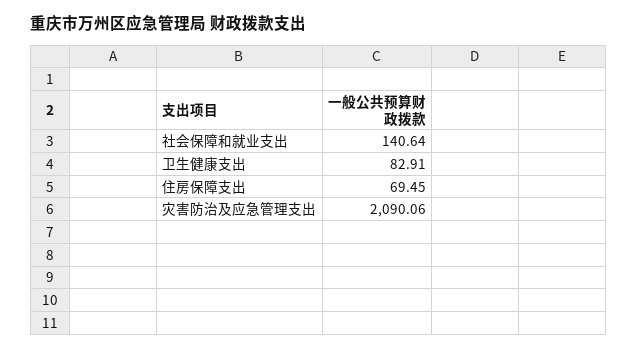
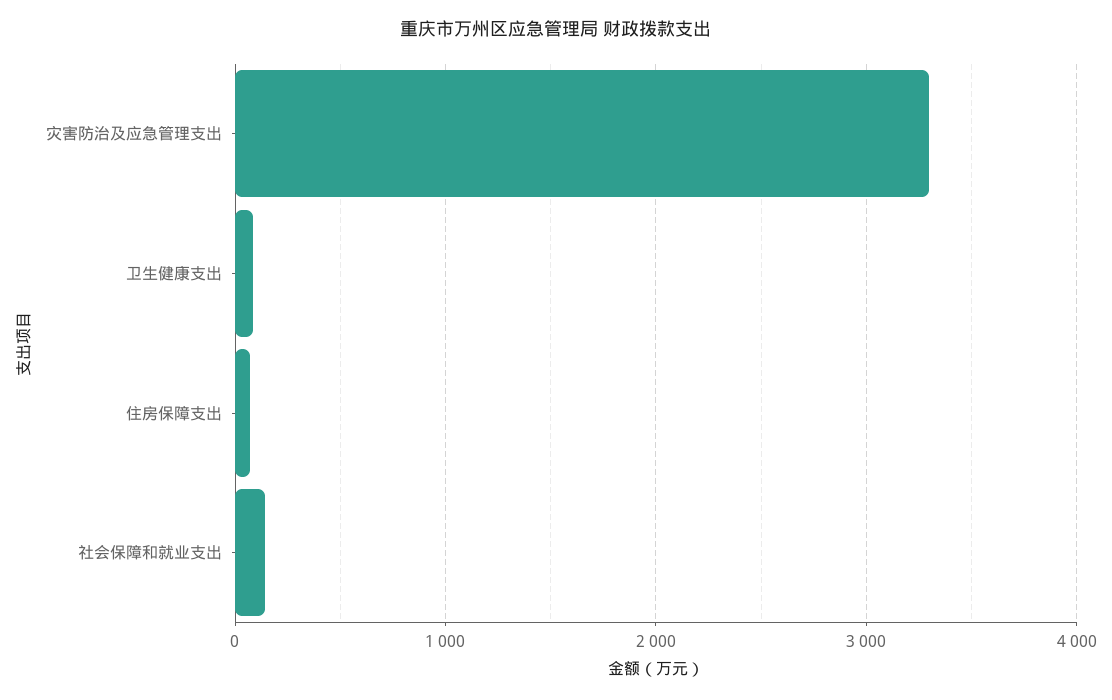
灾害防治及应急管理支出: 2090.06 -> 3300

